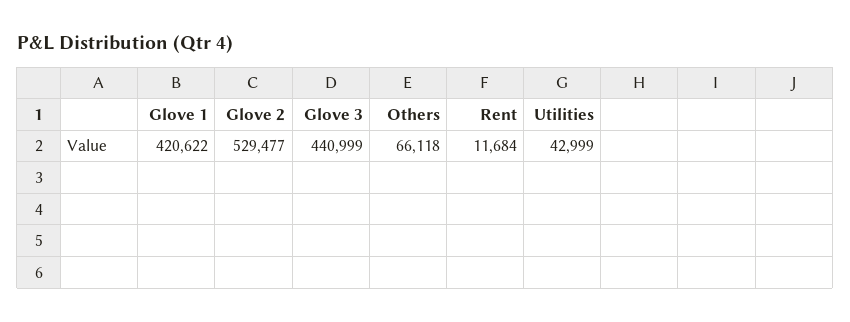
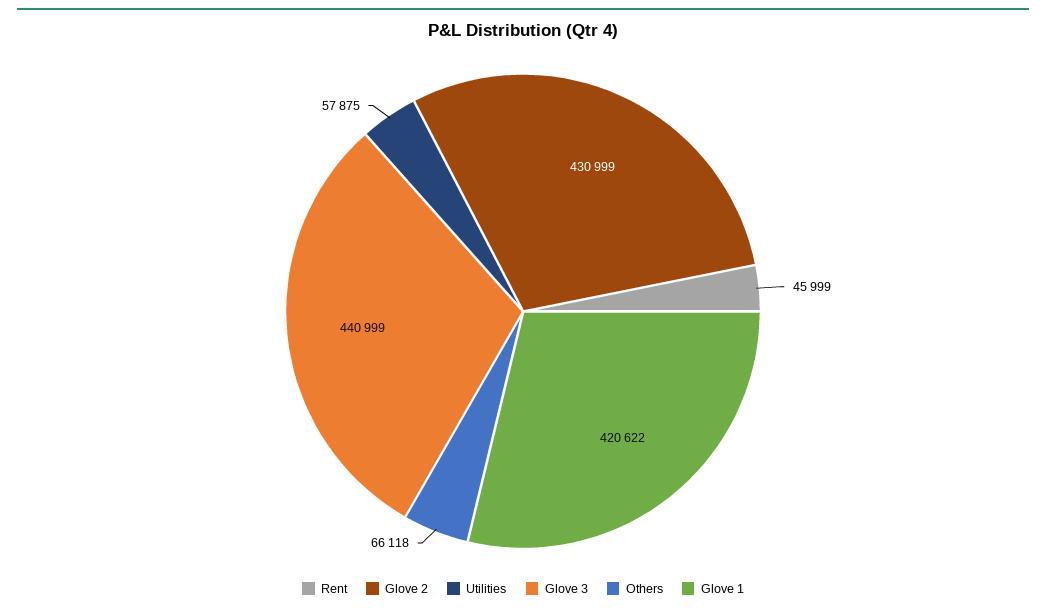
Glove 2: 529477 -> 430999
Rent: 11684 -> 45999
Utilities: 42999 -> 57875

